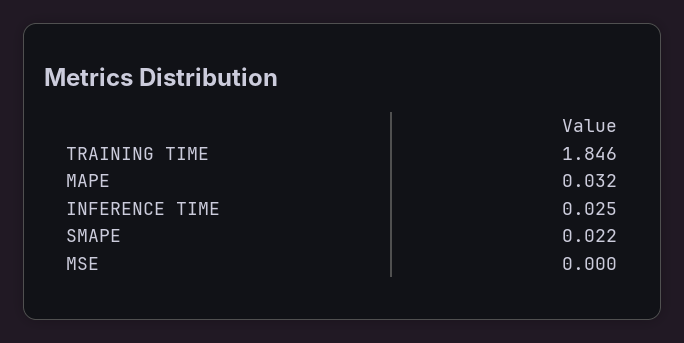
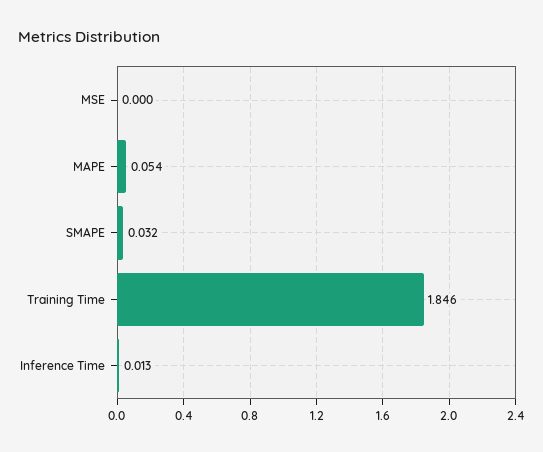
MAPE: 0.032 -> 0.054
INFERENCE TIME: 0.025 -> 0.013
SMAPE: 0.022 -> 0.032

